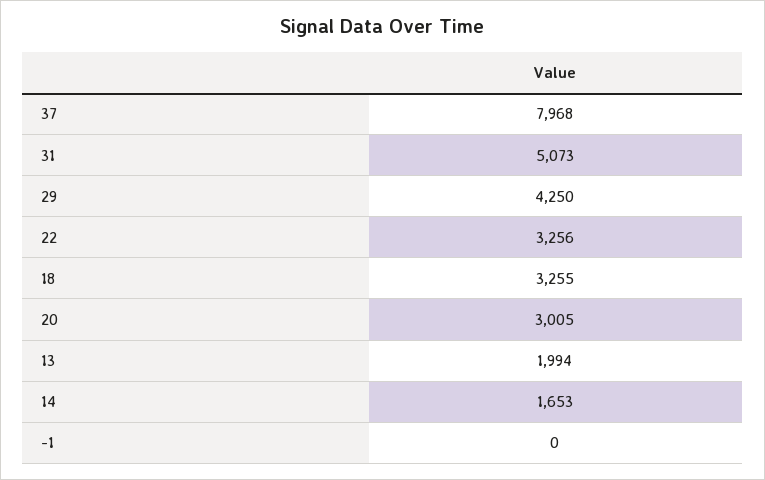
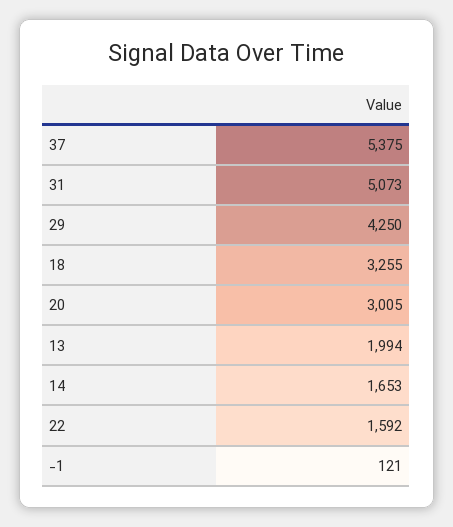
37: 7968 -> 5375
22: 3256 -> 1592
-1: 0 -> 121

